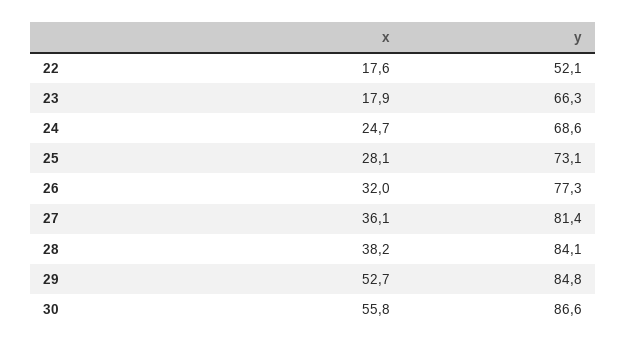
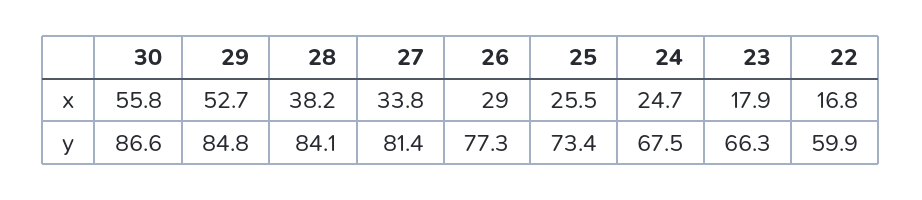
x, 22: 17.6 -> 16.8
y, 22: 52.1 -> 59.9
y, 24: 68.6 -> 67.5
x, 25: 28.1 -> 25.5
y, 25: 73.1 -> 73.4
x, 26: 32 -> 29
x, 27: 36.1 -> 33.8

